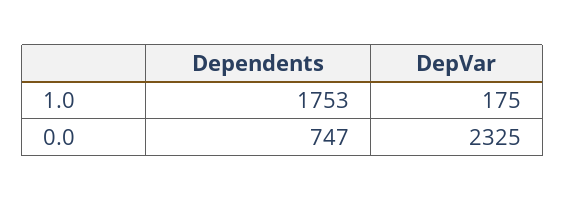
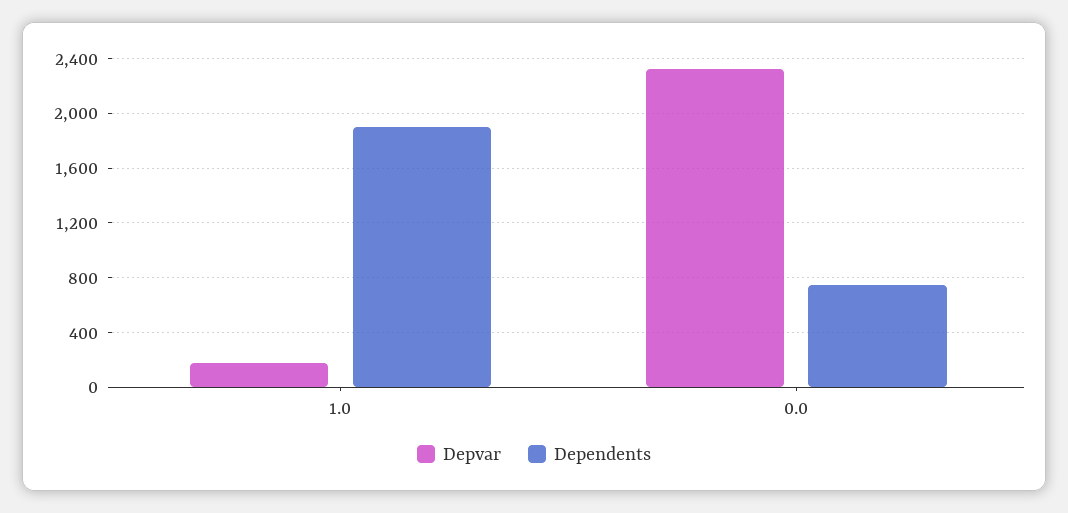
Dependents, 1.0: 1753 -> 1900

